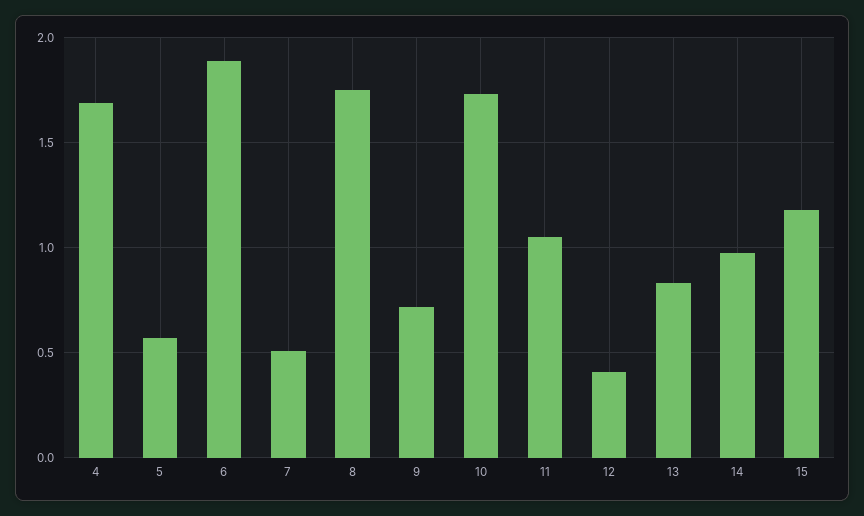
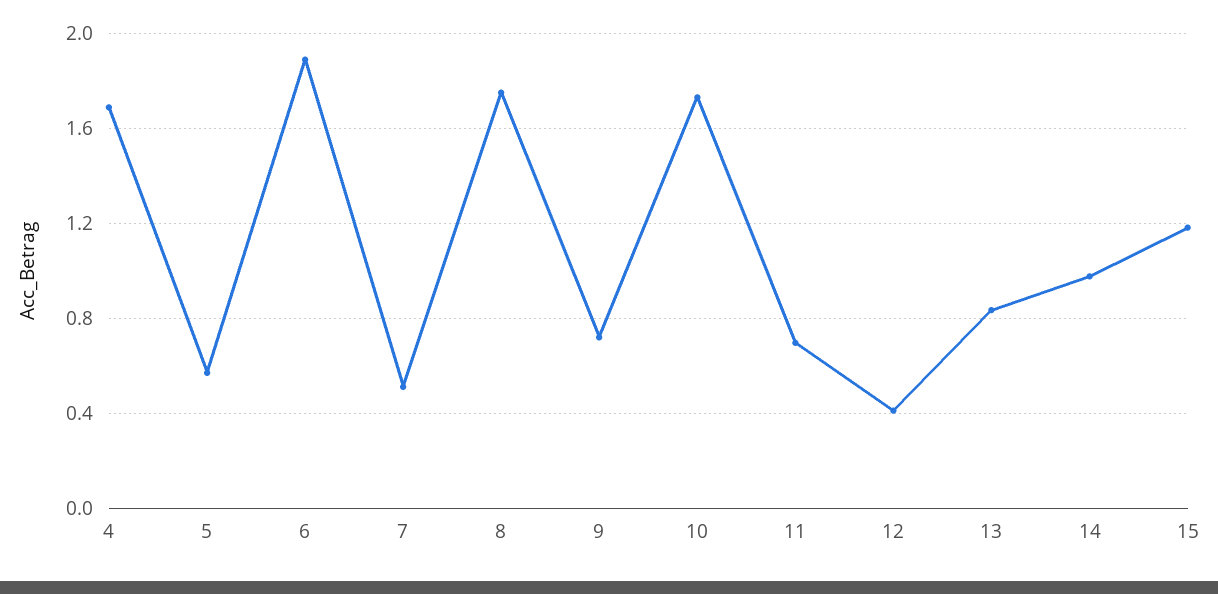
11: 1.05 -> 0.7

